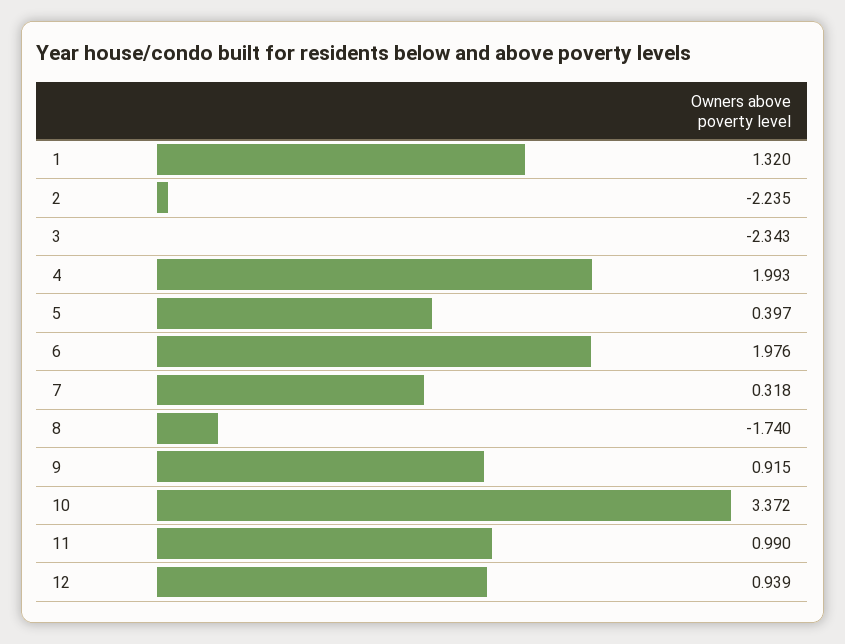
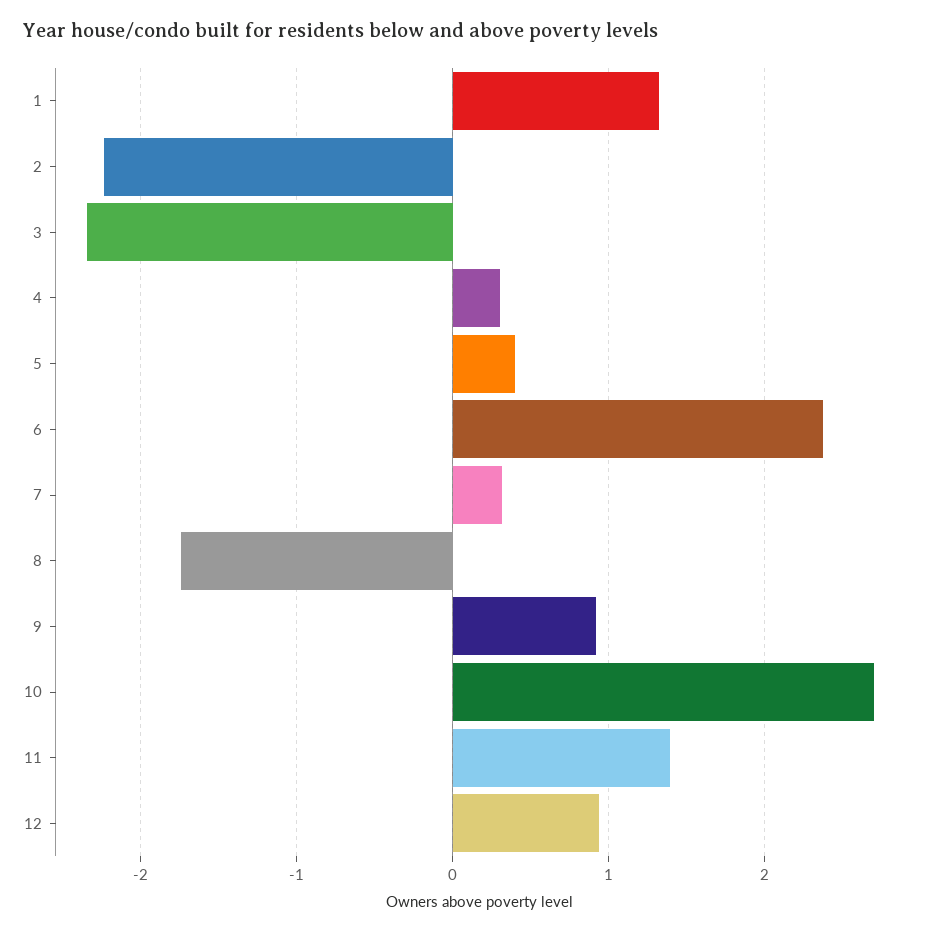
4: 1.993 -> 0.3
6: 1.976 -> 2.4
10: 3.372 -> 2.7
11: 0.99 -> 1.4

